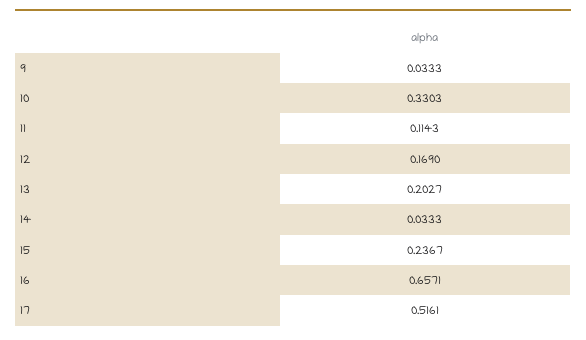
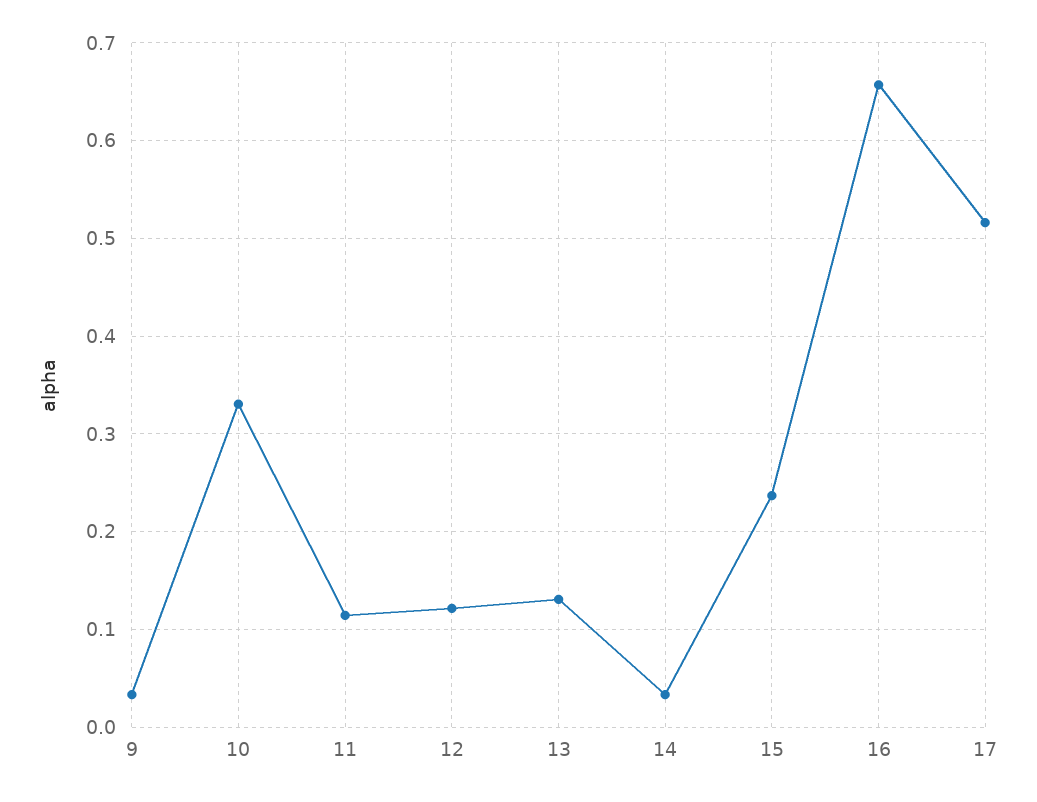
12: 0.169 -> 0.12
13: 0.2027 -> 0.13

